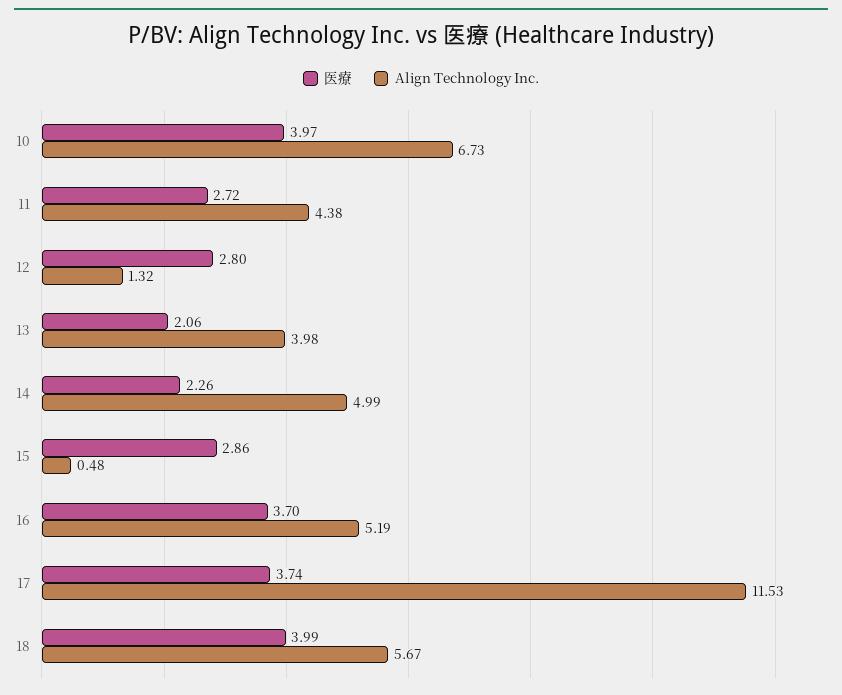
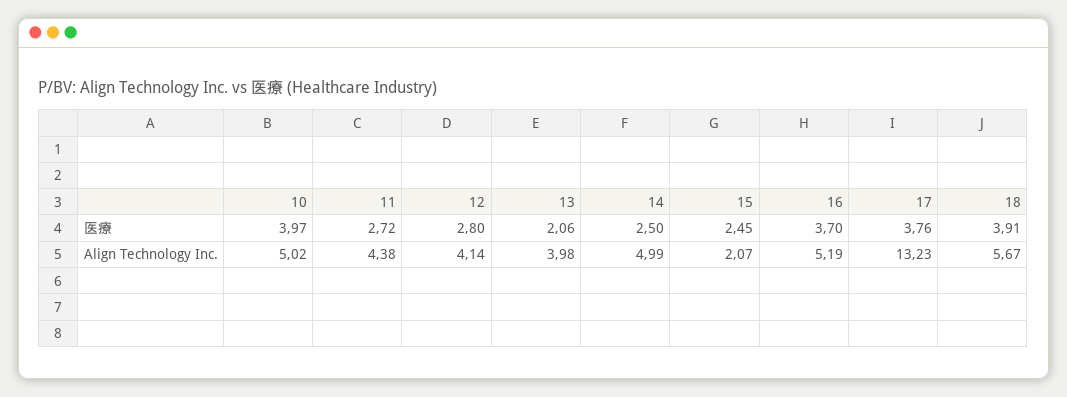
Align Technology Inc., 10: 6.73 -> 5.02
Align Technology Inc., 12: 1.32 -> 4.14
医療, 14: 2.26 -> 2.5
医療, 15: 2.86 -> 2.45
Align Technology Inc., 15: 0.48 -> 2.07
医療, 17: 3.74 -> 3.76
Align Technology Inc., 17: 11.53 -> 13.23
医療, 18: 3.99 -> 3.91

